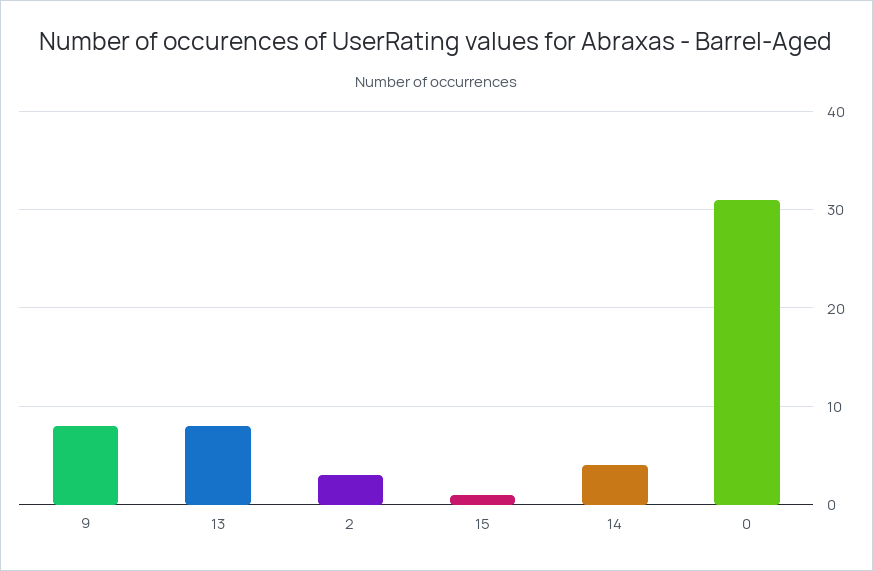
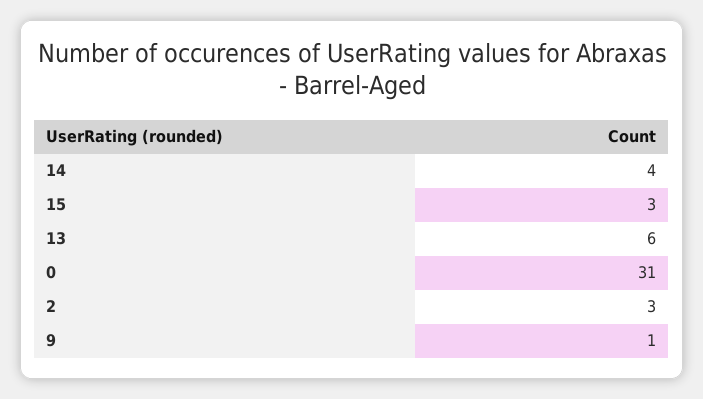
9: 8 -> 1
13: 8 -> 6
15: 1 -> 3

